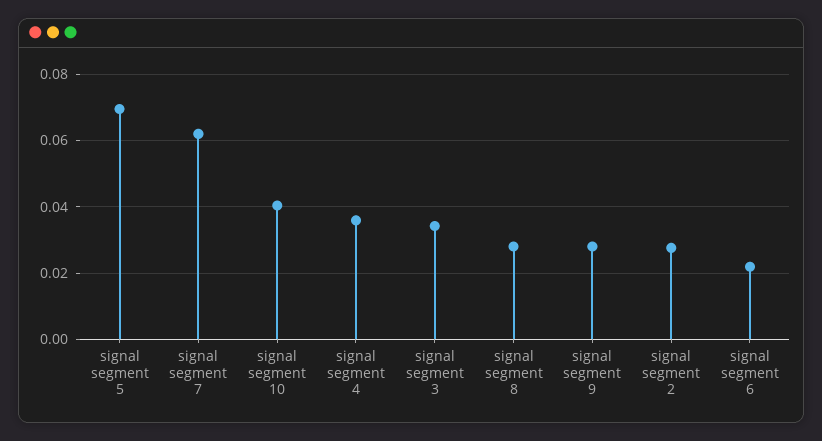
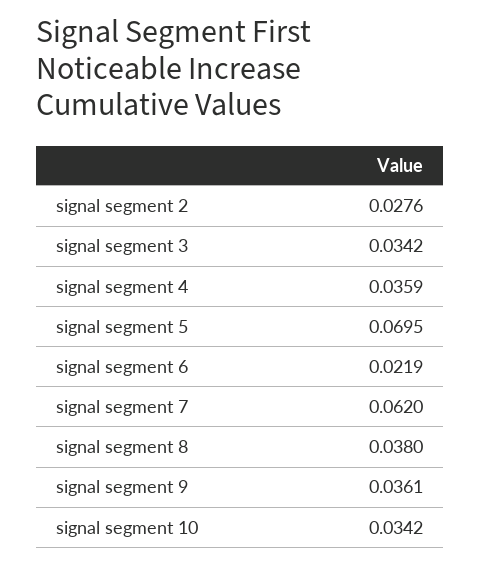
signal segment 10: 0.04 -> 0.0342
signal segment 8: 0.028 -> 0.038
signal segment 9: 0.028 -> 0.0361

